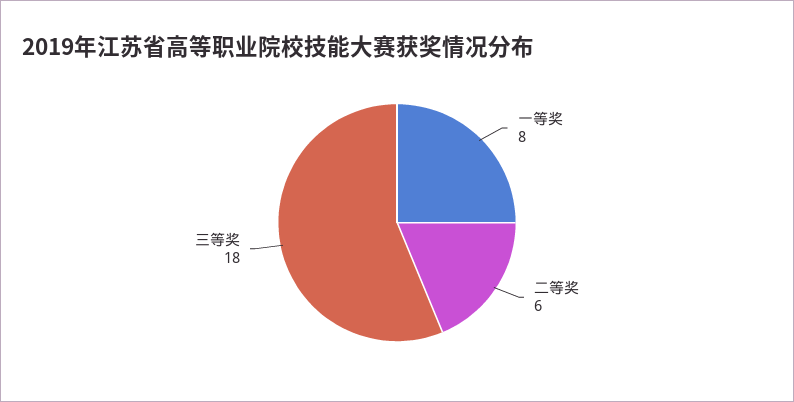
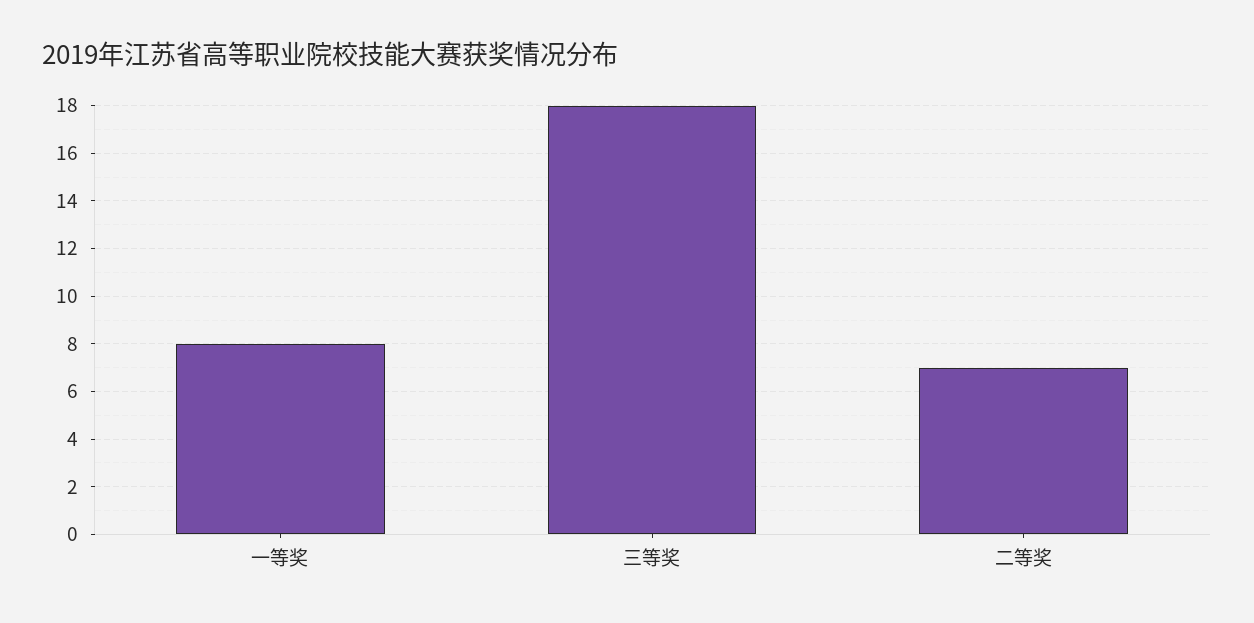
二等奖: 6 -> 7

